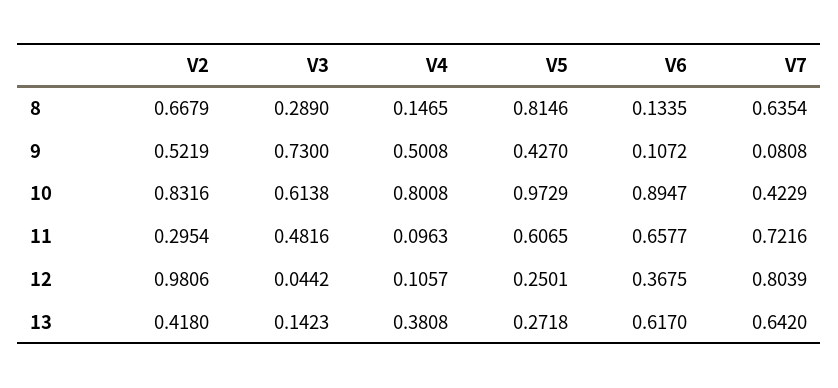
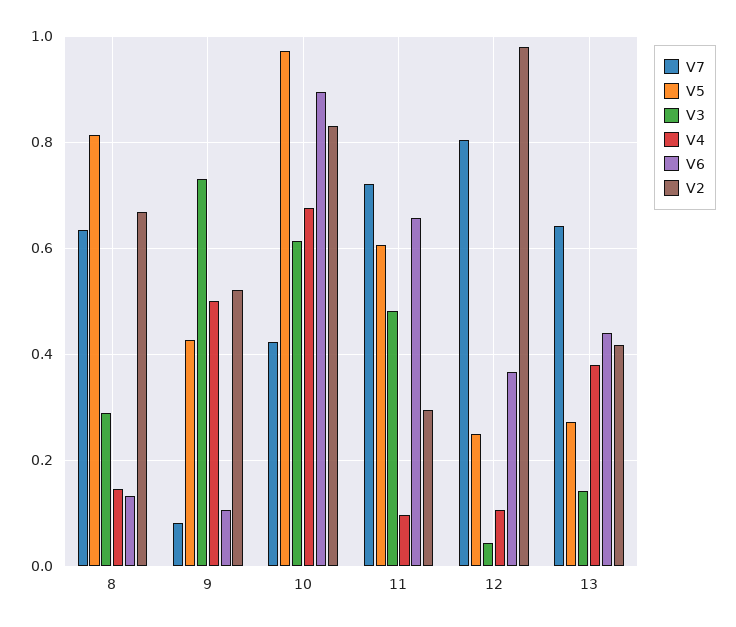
V4, 10: 0.8008 -> 0.68
V6, 13: 0.617 -> 0.44

